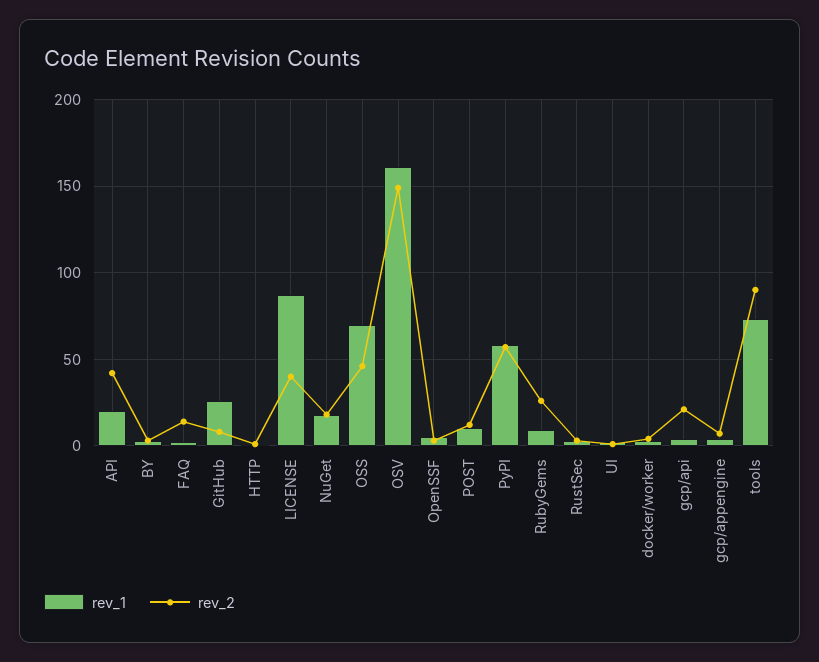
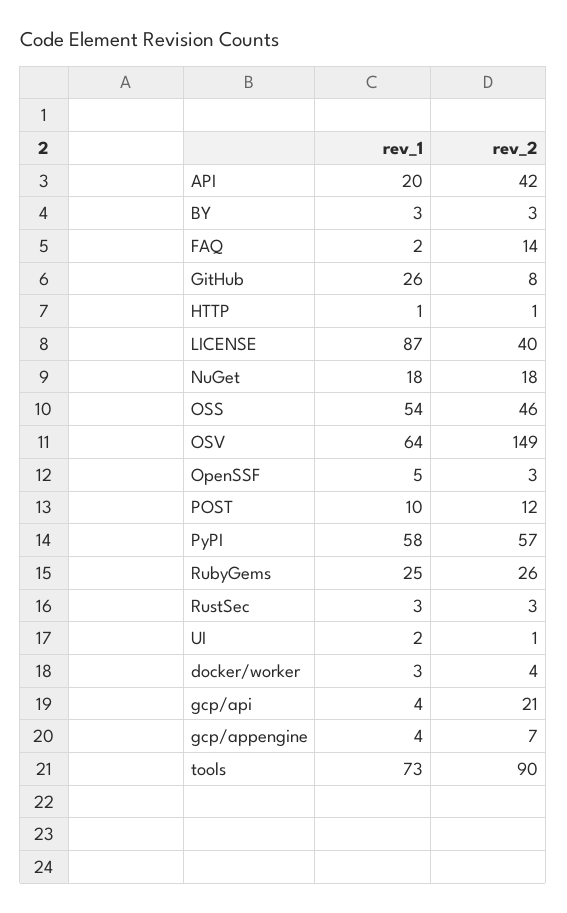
rev_1, OSS: 70 -> 54
rev_1, OSV: 160 -> 64
rev_1, RubyGems: 10 -> 25

